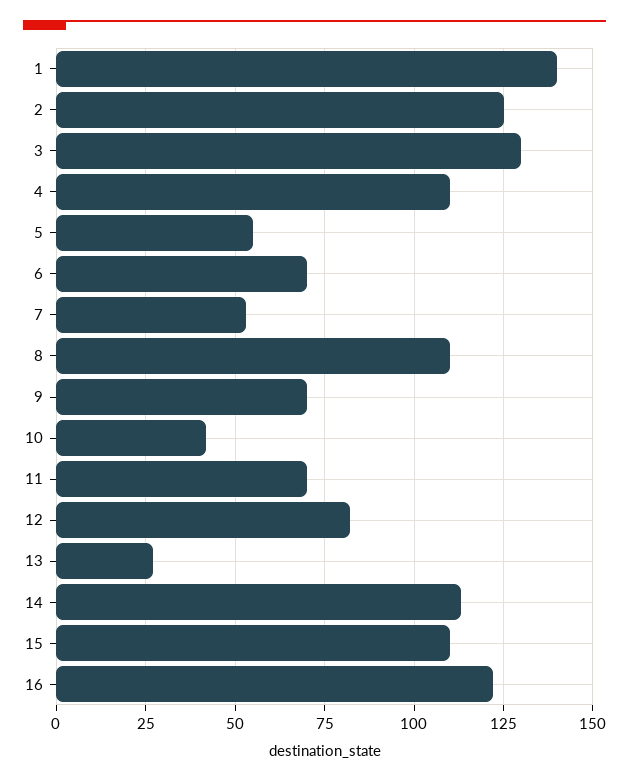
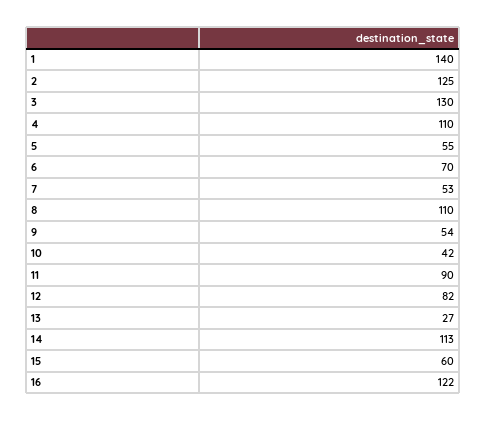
9: 70 -> 54
11: 70 -> 90
15: 110 -> 60

